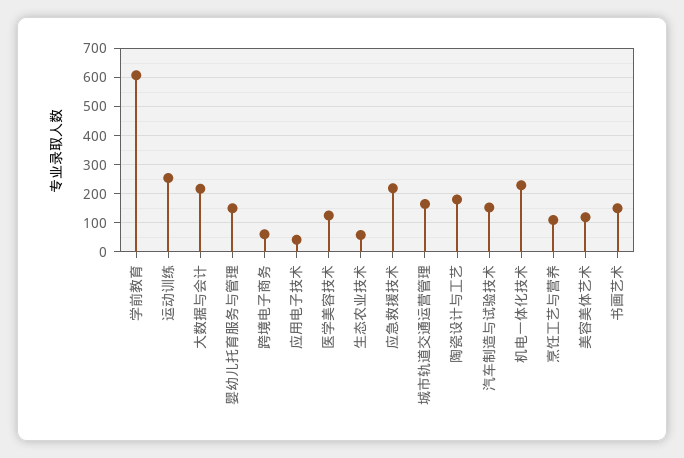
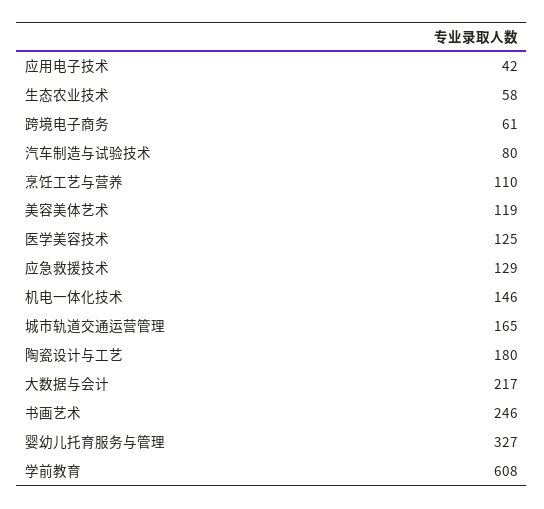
运动训练: 250 -> none
婴幼儿托育服务与管理: 150 -> 327
应急救援技术: 225 -> 129
汽车制造与试验技术: 150 -> 80
机电一体化技术: 225 -> 146
书画艺术: 150 -> 246

